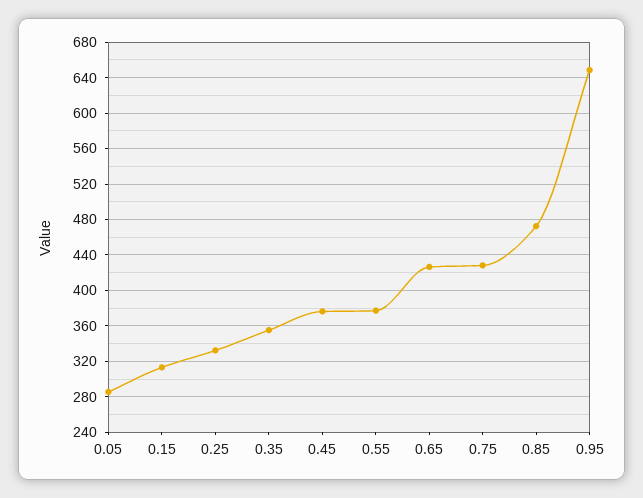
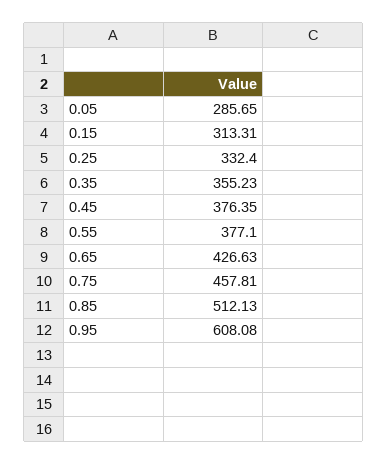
0.75: 430 -> 457.81
0.85: 470 -> 512.13
0.95: 650 -> 608.08

